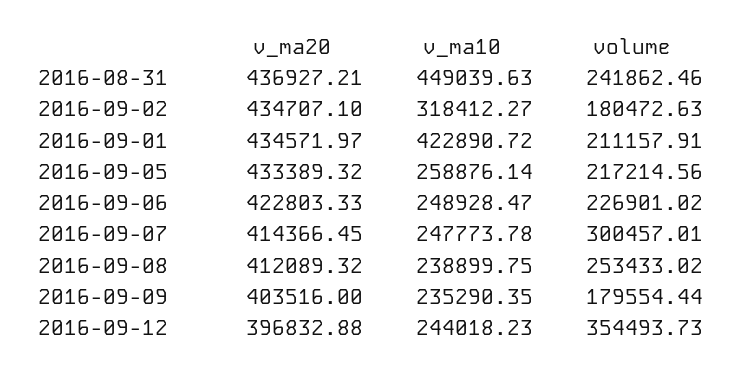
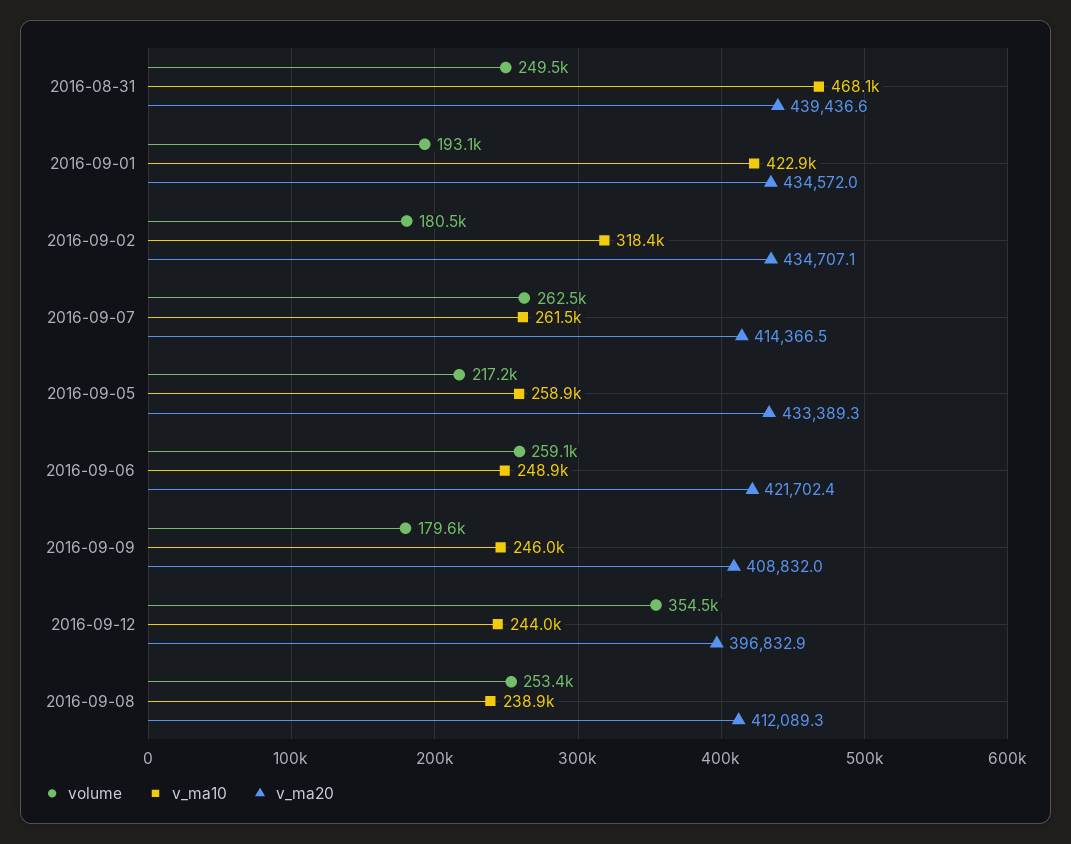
v_ma20, 2016-08-31: 436927.21 -> 439436.6
v_ma10, 2016-08-31: 449039.63 -> 468100
volume, 2016-08-31: 241862.46 -> 249500
volume, 2016-09-01: 211157.91 -> 193100
v_ma20, 2016-09-06: 422803.33 -> 421702.4
volume, 2016-09-06: 226901.02 -> 259100
v_ma10, 2016-09-07: 247773.78 -> 261500
volume, 2016-09-07: 300457.01 -> 262500
v_ma20, 2016-09-09: 403516 -> 408832
v_ma10, 2016-09-09: 235290.35 -> 246000

